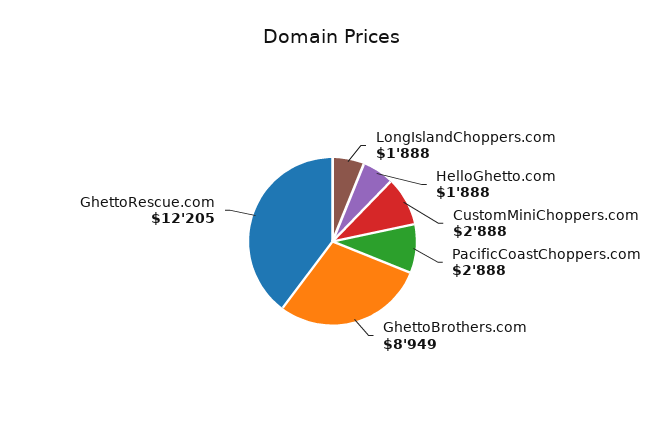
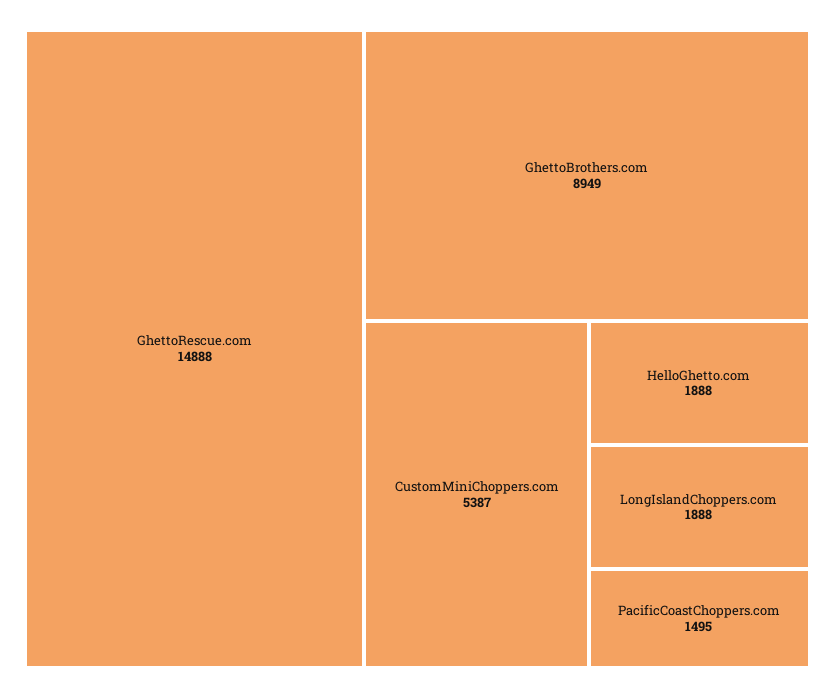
CustomMiniChoppers.com: 2888 -> 5387
PacificCoastChoppers.com: 2888 -> 1495
GhettoRescue.com: 12205 -> 14888

